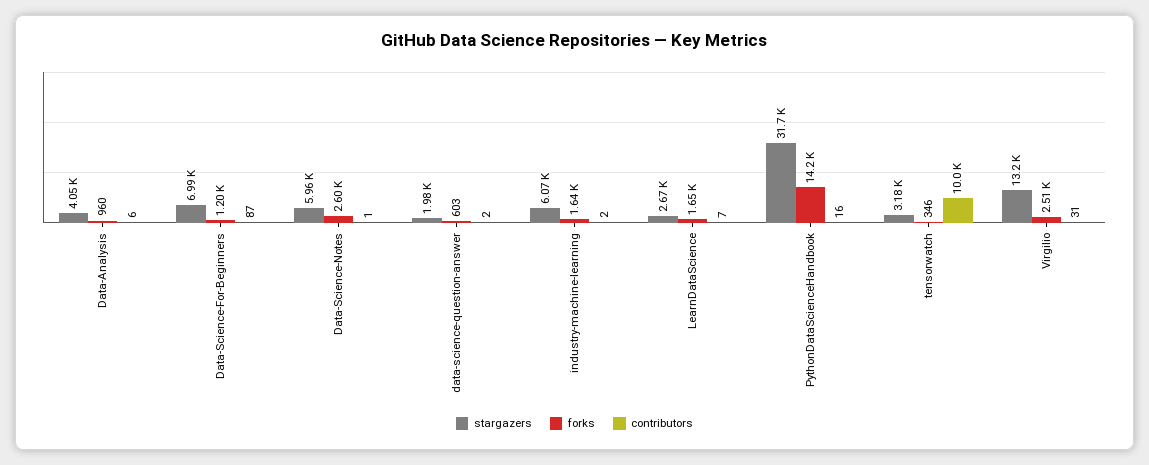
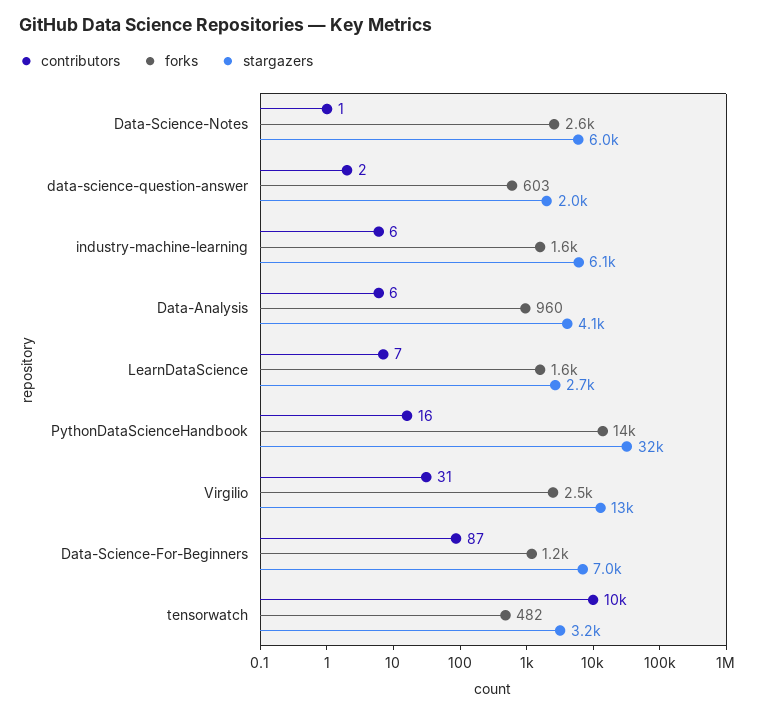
contributors, industry-machine-learning: 2 -> 6
forks, tensorwatch: 346 -> 482

